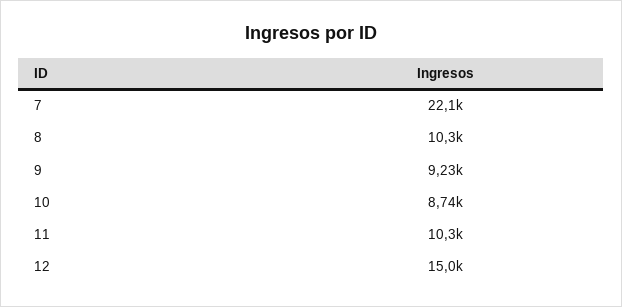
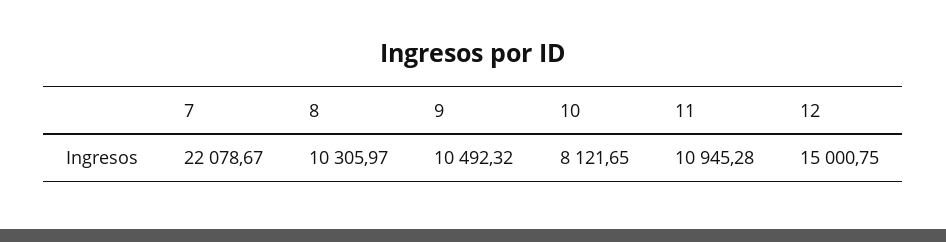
9: 9230 -> 10492.32
10: 8740 -> 8121.65
11: 10300 -> 10945.28

